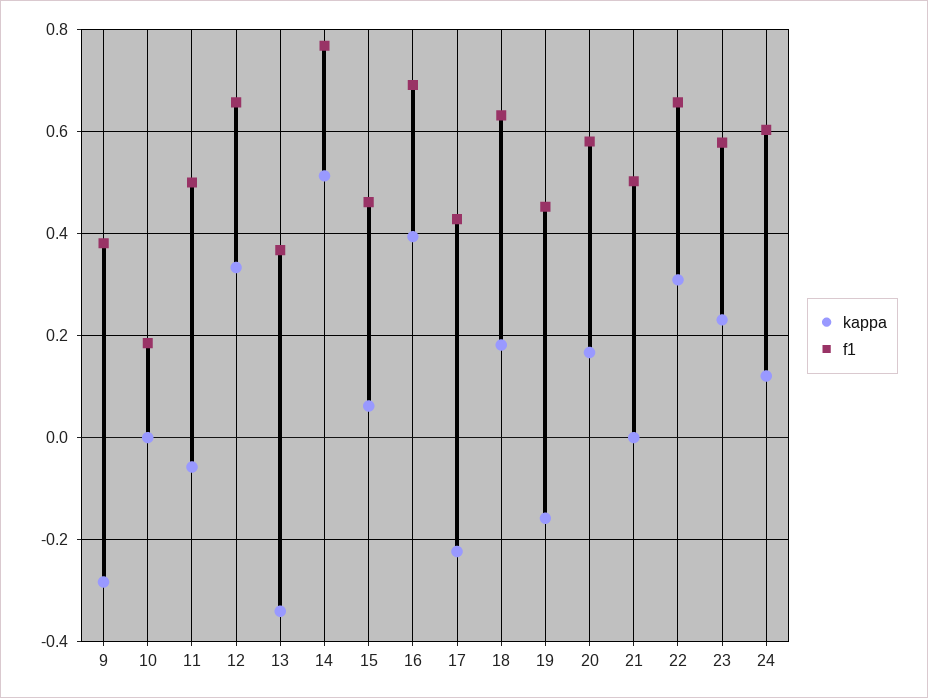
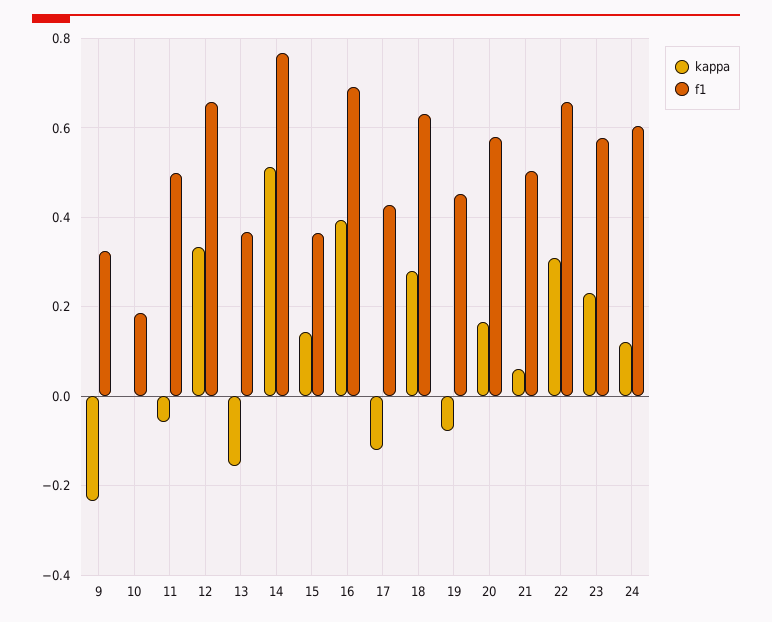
kappa, 9: -0.28 -> -0.24
f1, 9: 0.38 -> 0.32
kappa, 13: -0.34 -> -0.16
kappa, 15: 0.06 -> 0.14
f1, 15: 0.46 -> 0.36
kappa, 17: -0.22 -> -0.12
kappa, 18: 0.18 -> 0.28
kappa, 19: -0.16 -> -0.08
kappa, 21: 0 -> 0.06

